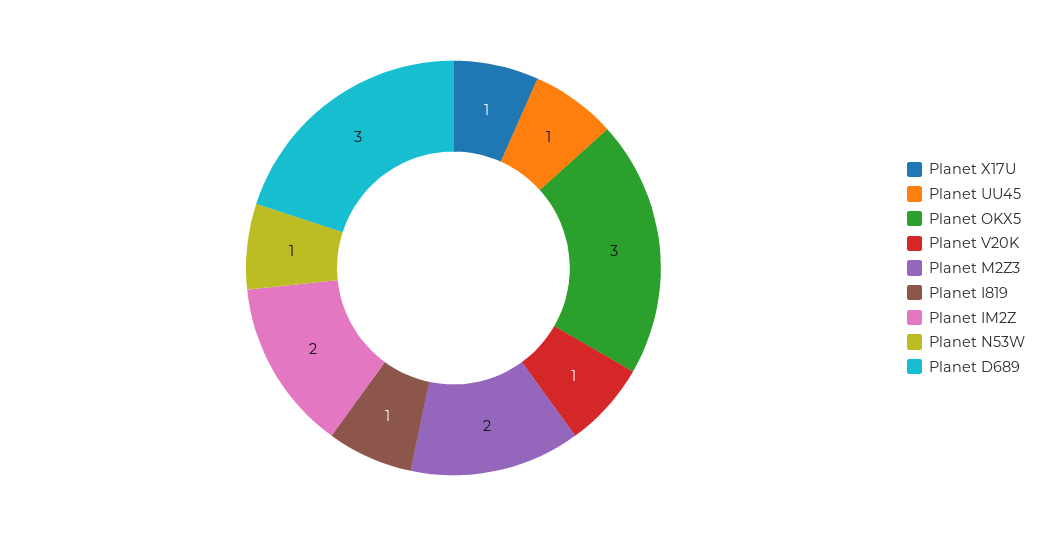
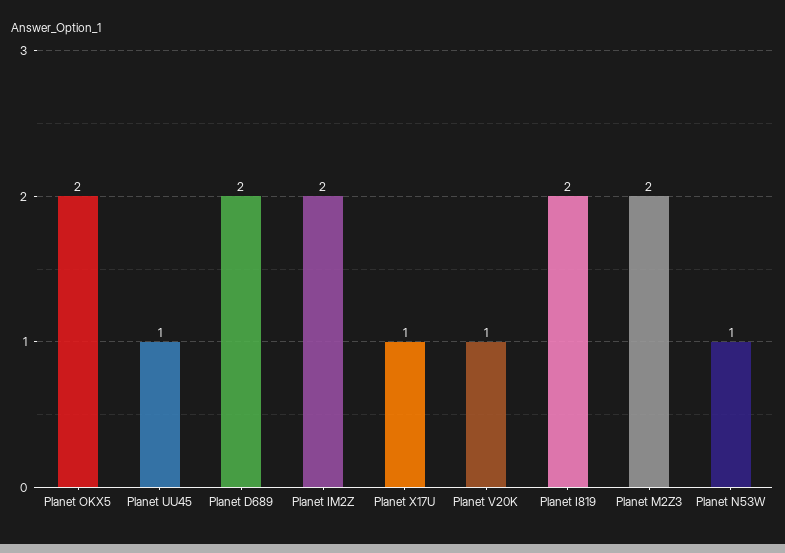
Planet OKX5: 3 -> 2
Planet I819: 1 -> 2
Planet D689: 3 -> 2

